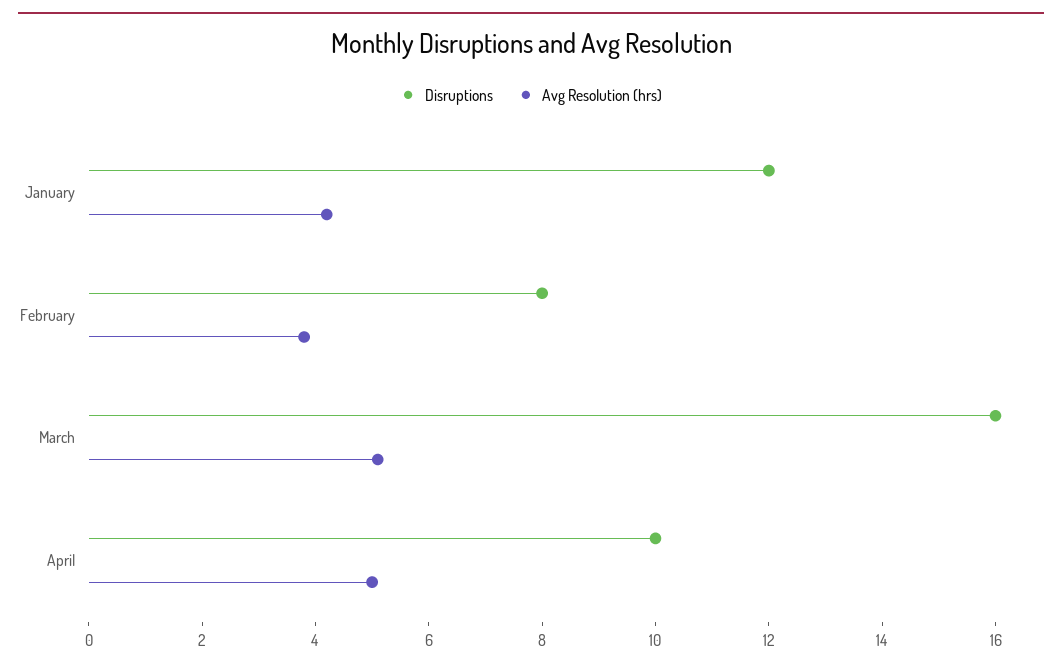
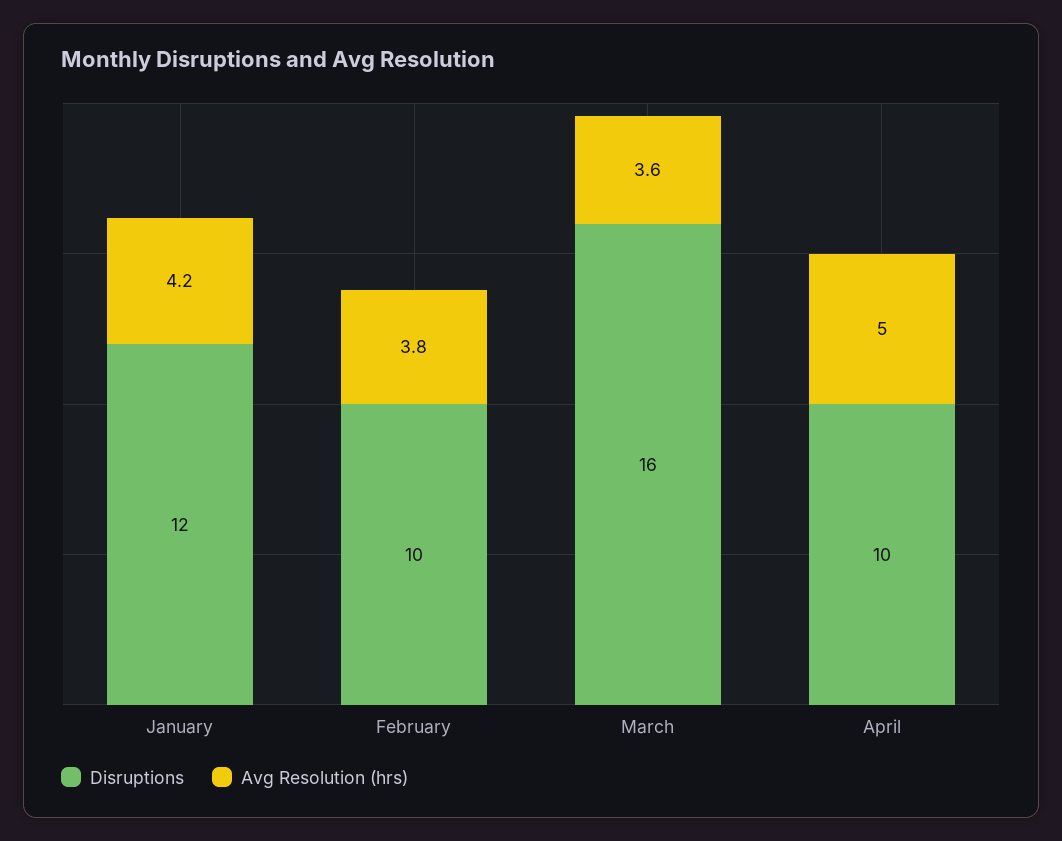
Disruptions, February: 8 -> 10
Avg Resolution (hrs), March: 5 -> 3.6

